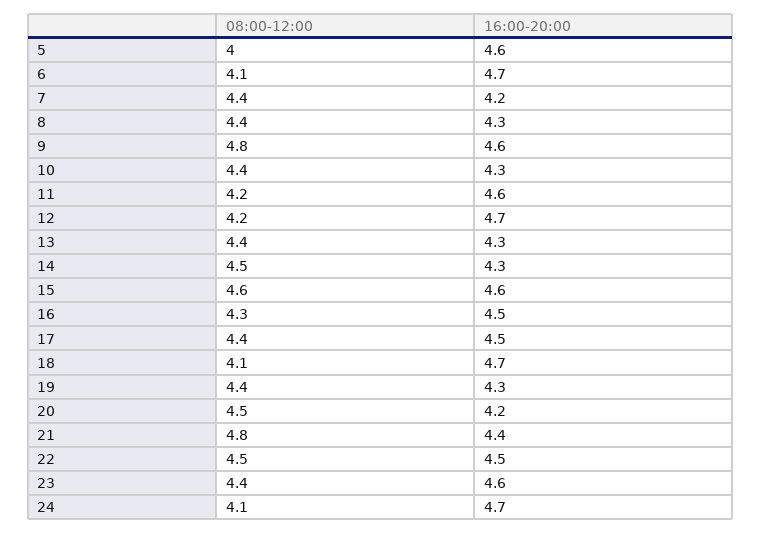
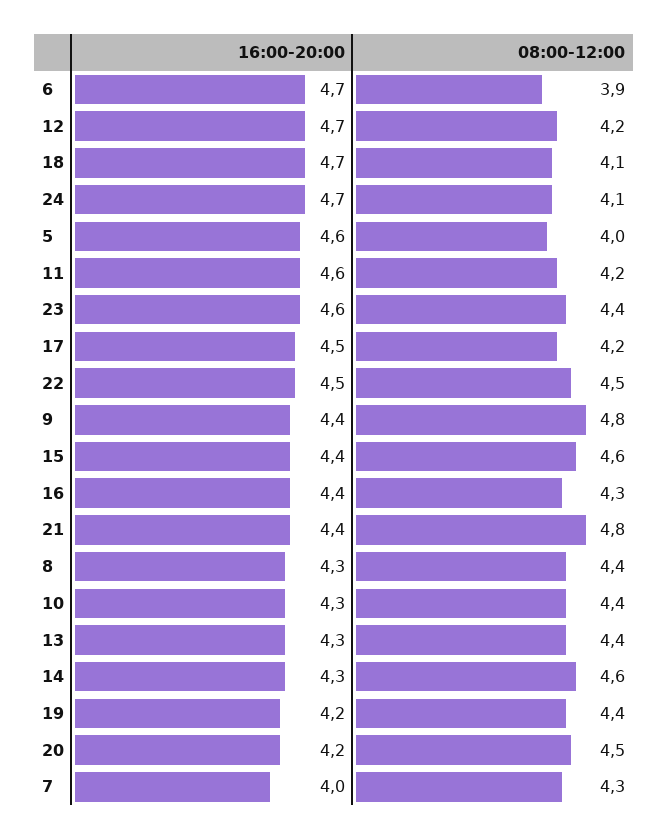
08:00-12:00, 6: 4.1 -> 3.9
08:00-12:00, 7: 4.4 -> 4.3
16:00-20:00, 7: 4.2 -> 4
16:00-20:00, 9: 4.6 -> 4.4
08:00-12:00, 14: 4.5 -> 4.6
16:00-20:00, 15: 4.6 -> 4.4
16:00-20:00, 16: 4.5 -> 4.4
08:00-12:00, 17: 4.4 -> 4.2
16:00-20:00, 19: 4.3 -> 4.2

